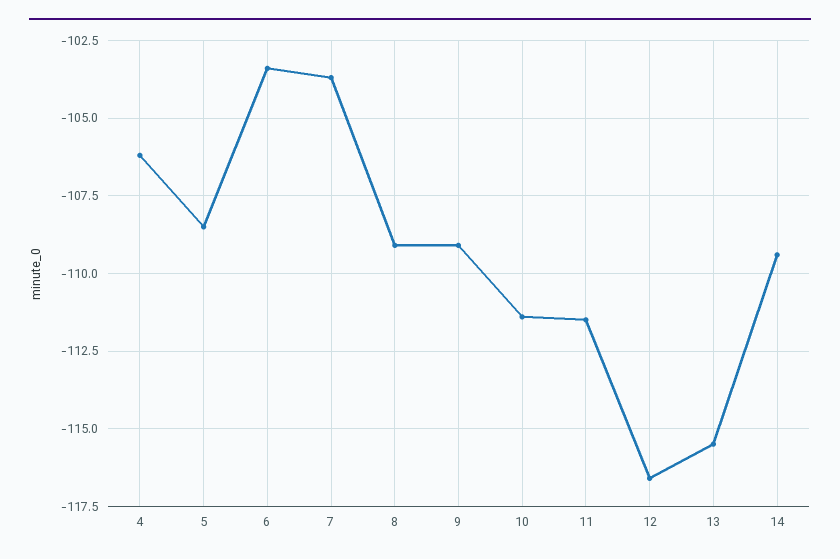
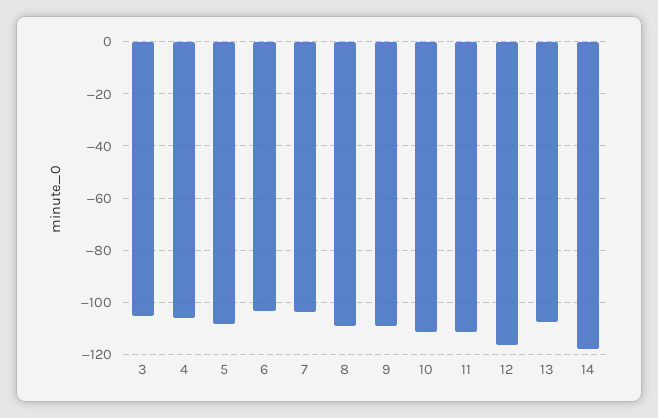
13: -115.5 -> -107.5
14: -109.5 -> -117.5
3: none -> -105

